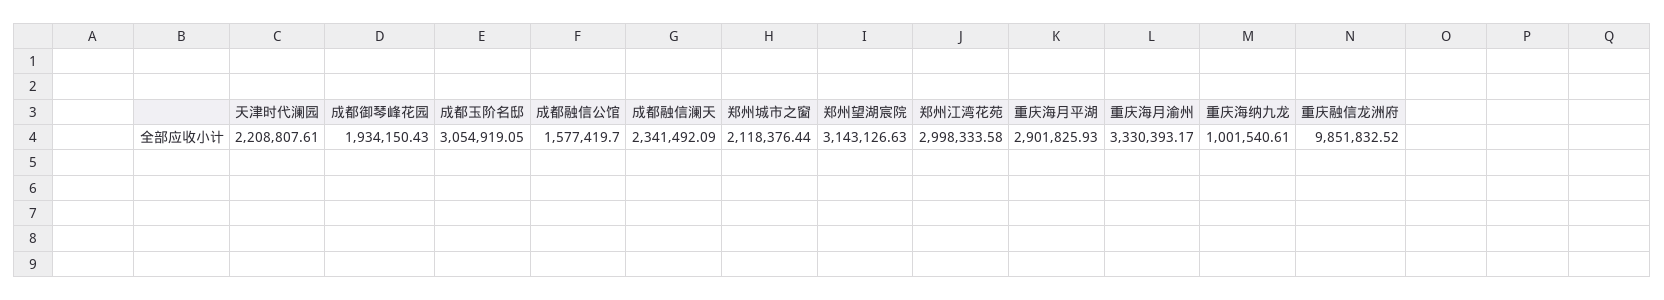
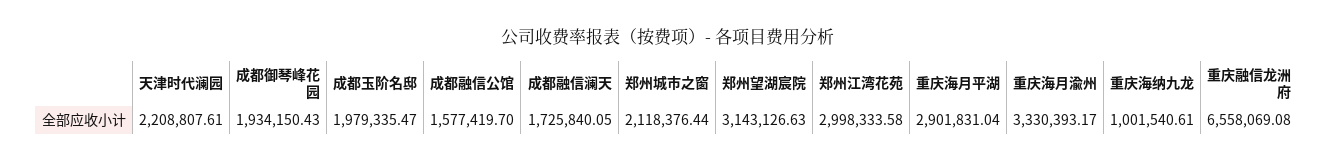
成都玉阶名邸: 3054919.05 -> 1979335.47
成都融信澜天: 2341492.09 -> 1725840.05
重庆海月平湖: 2901825.93 -> 2901831.04
重庆融信龙洲府: 9851832.52 -> 6558069.08

